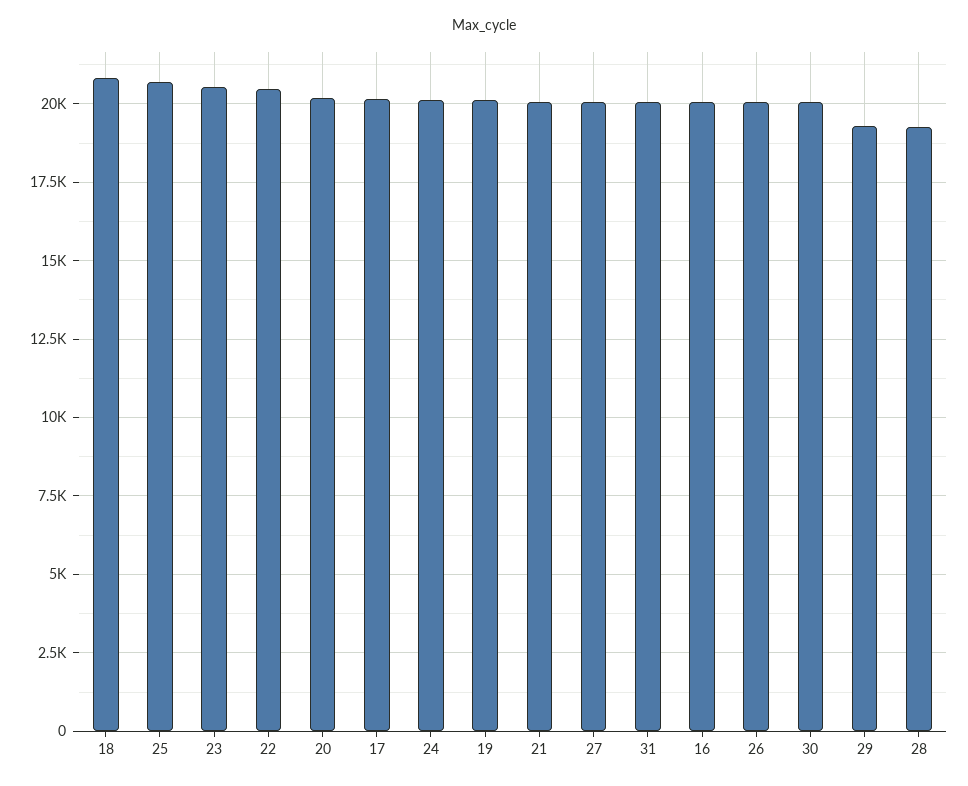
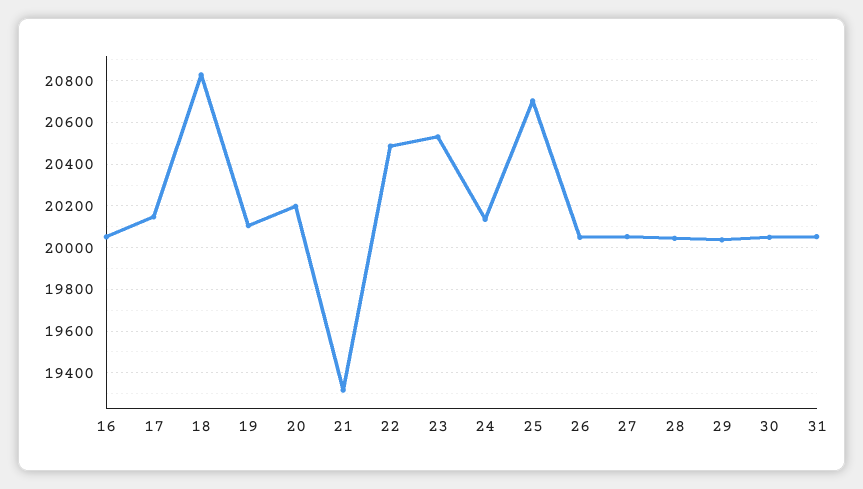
21: 20000 -> 19300
29: 19250 -> 20050
28: 19250 -> 20050

